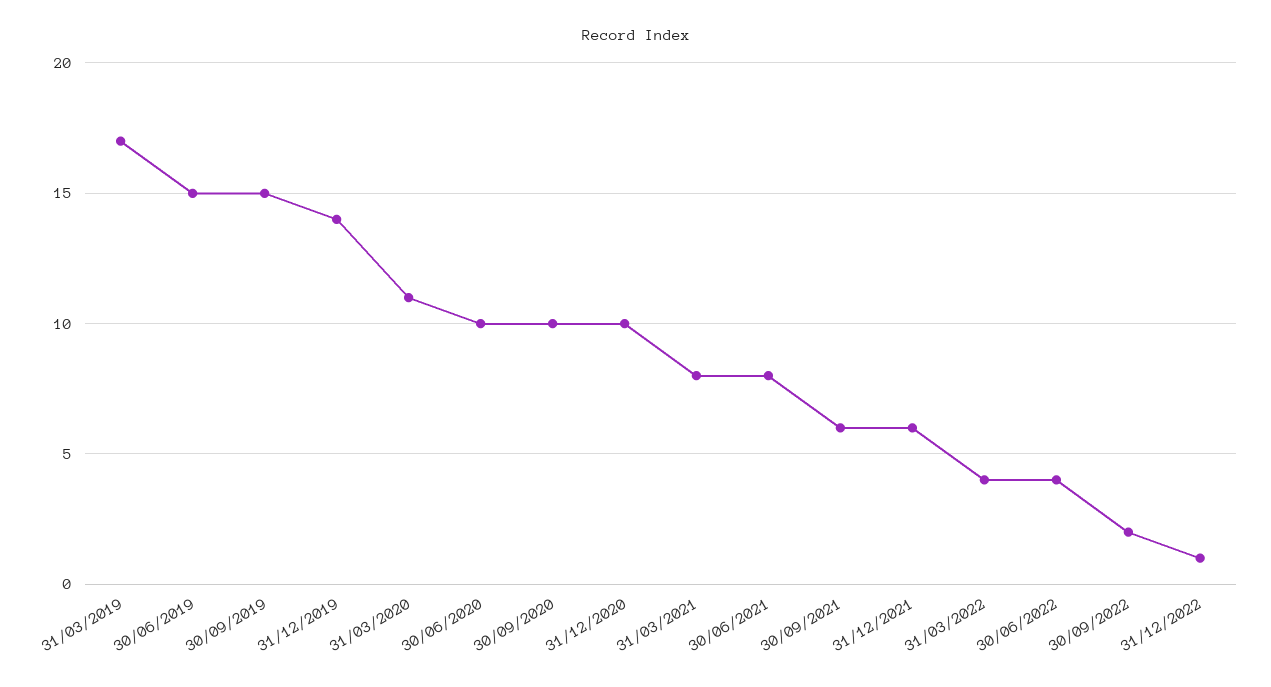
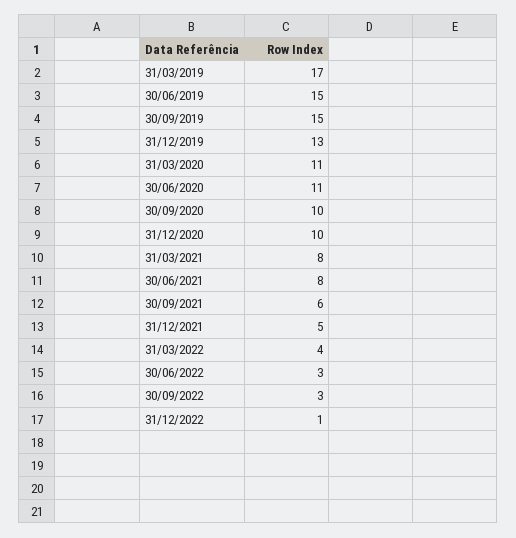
31/12/2019: 14 -> 13
30/06/2020: 10 -> 11
31/12/2021: 6 -> 5
30/06/2022: 4 -> 3
30/09/2022: 2 -> 3

